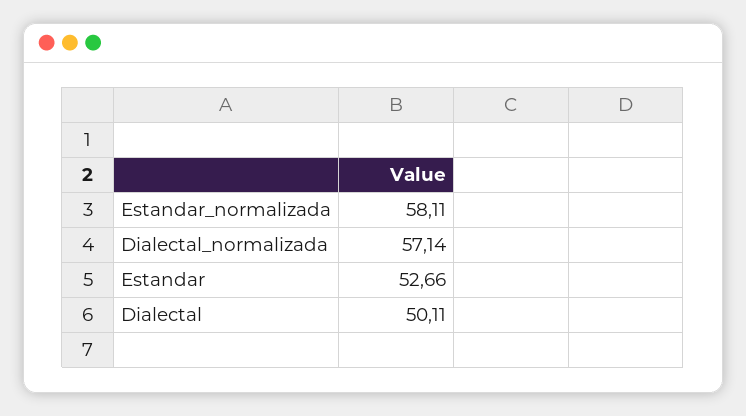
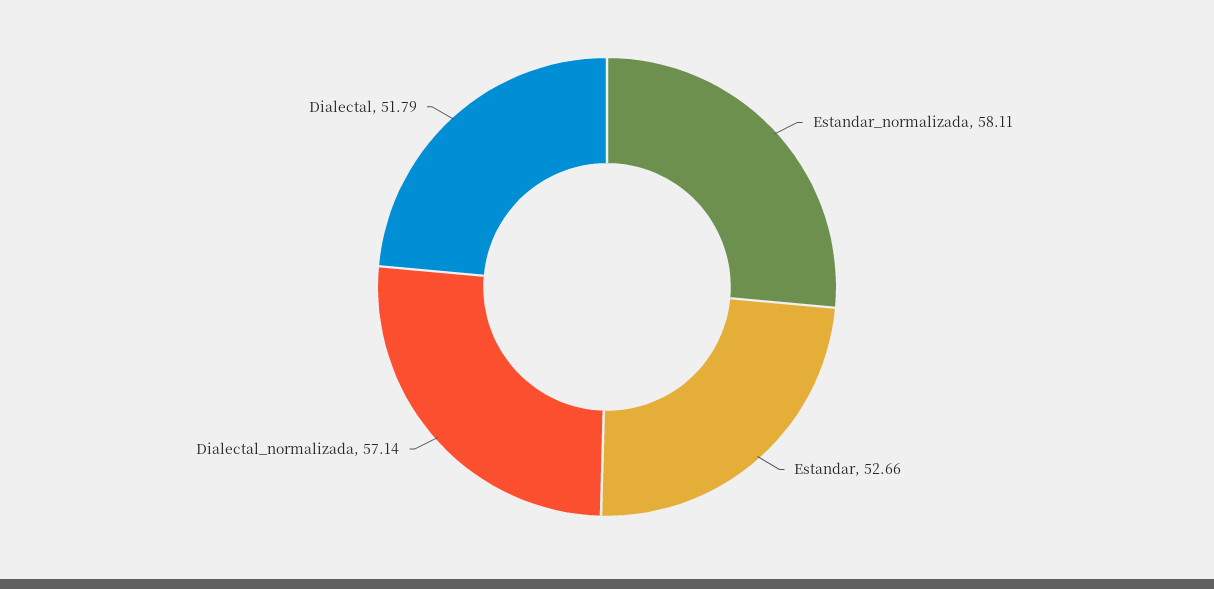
Dialectal: 50.11 -> 51.79

